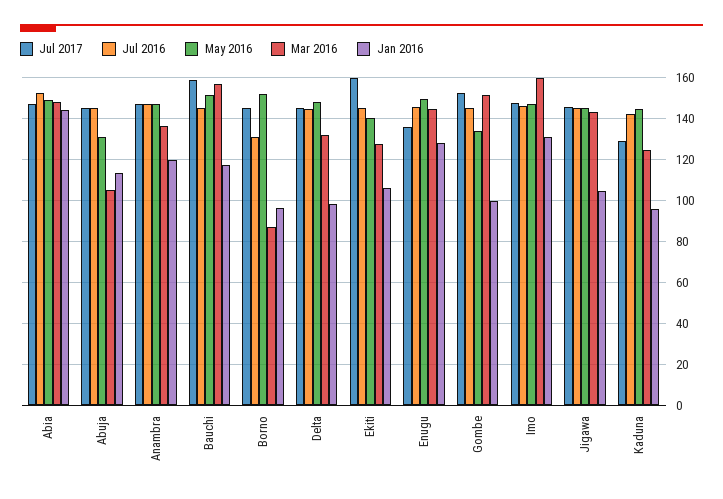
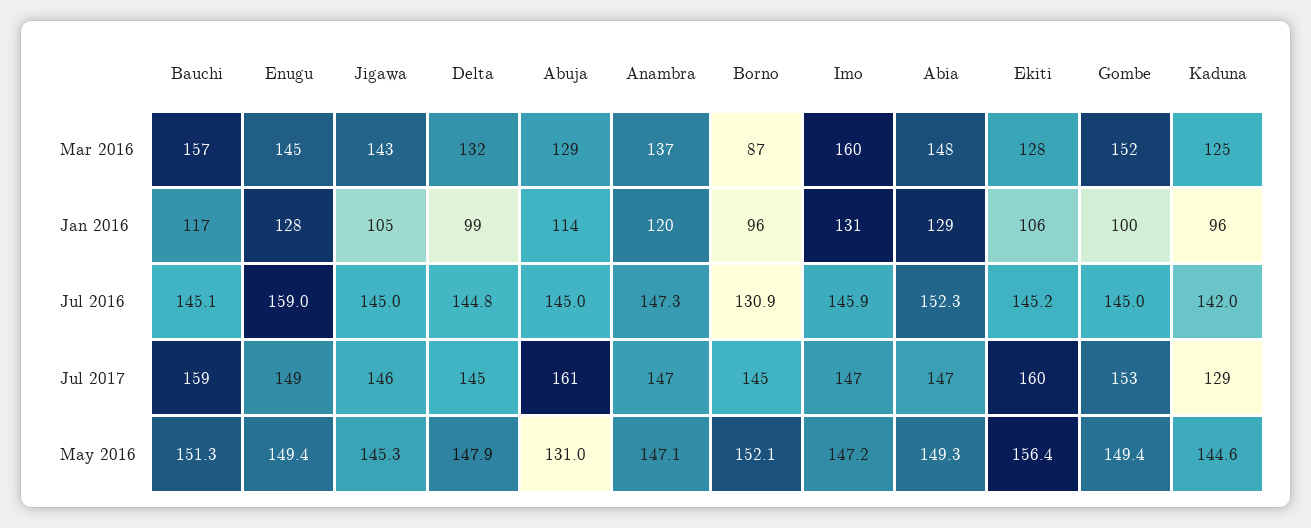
Jan 2016, Abia: 145 -> 129
Jul 2017, Abuja: 145 -> 161
Mar 2016, Abuja: 105 -> 129
May 2016, Ekiti: 140 -> 156.4
Jul 2017, Enugu: 135 -> 149
Jul 2016, Enugu: 145 -> 159
May 2016, Gombe: 135 -> 149.4

